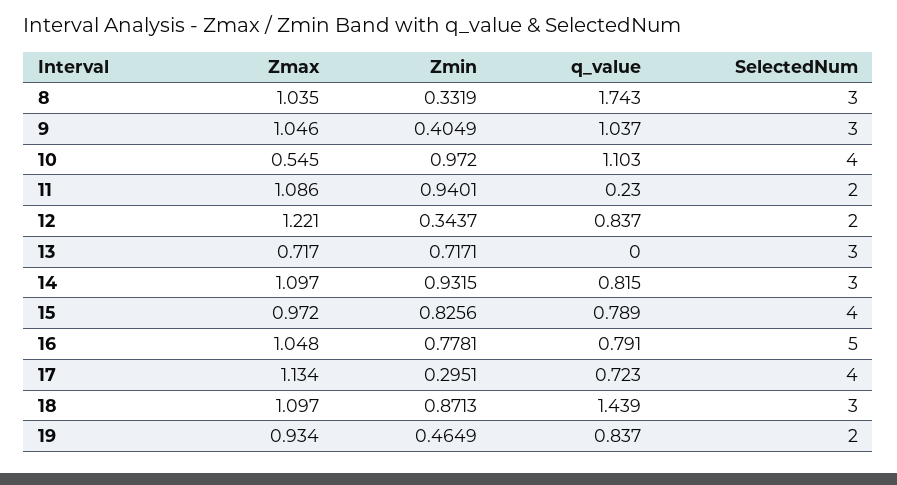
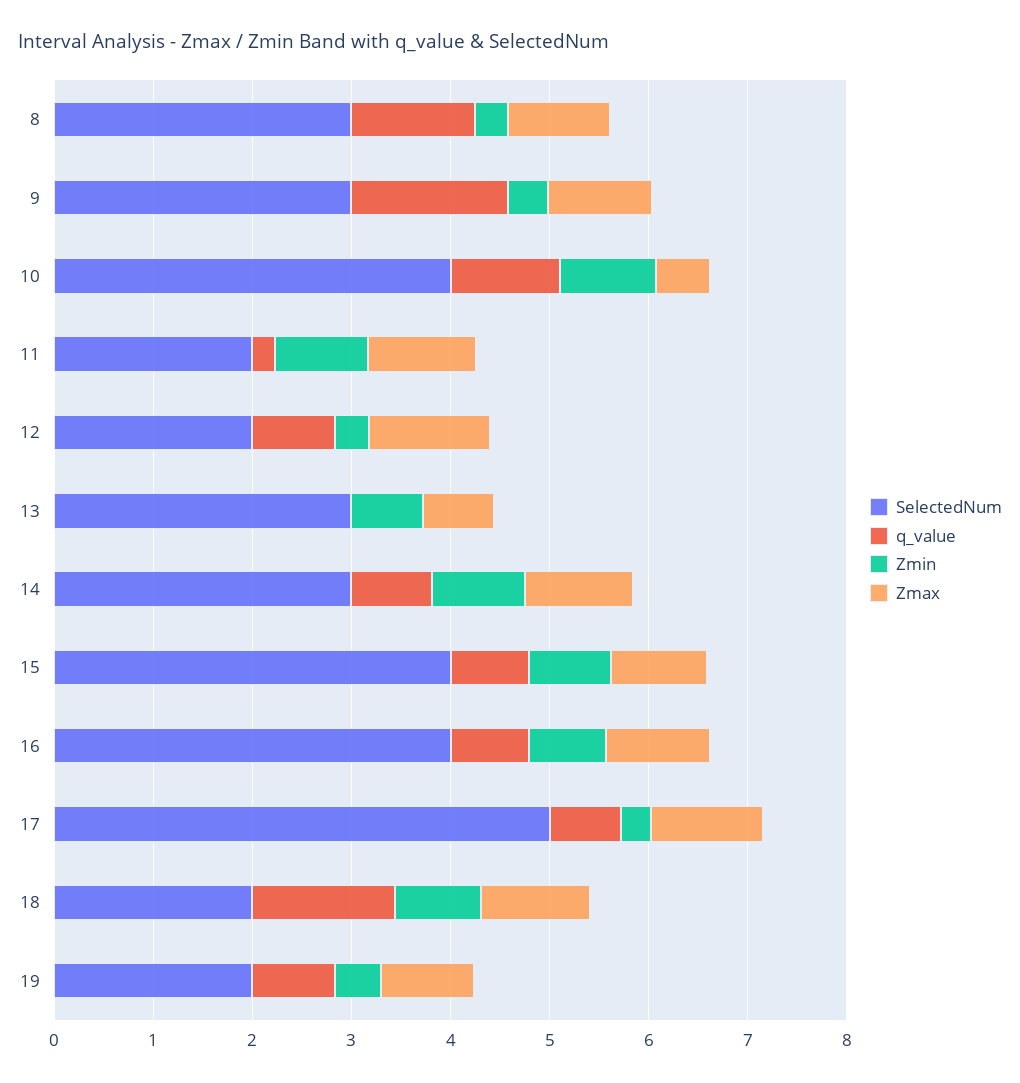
q_value, 8: 1.743 -> 1.2
q_value, 9: 1.037 -> 1.6
SelectedNum, 16: 5 -> 4
SelectedNum, 17: 4 -> 5
SelectedNum, 18: 3 -> 2

